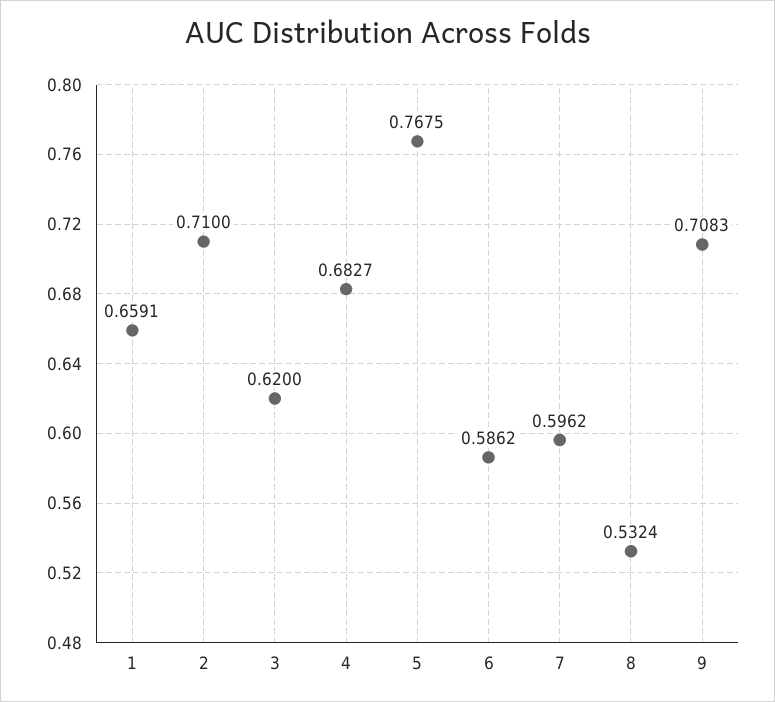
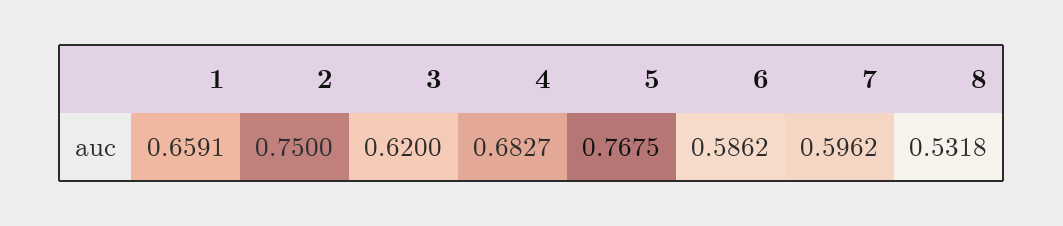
2: 0.71 -> 0.75
8: 0.5324 -> 0.5318
9: 0.7083 -> none

